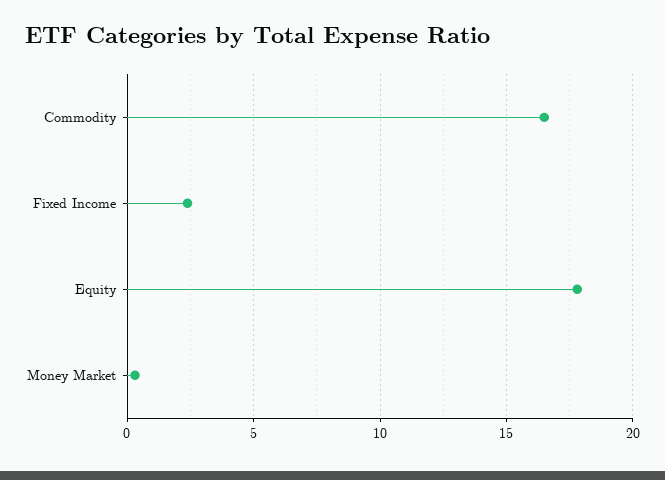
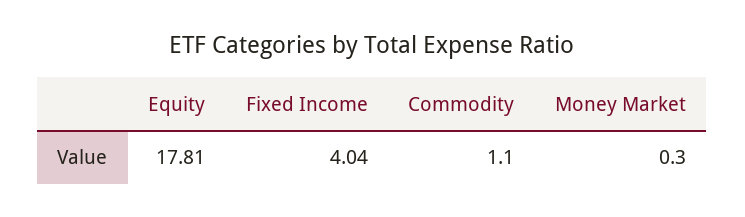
Commodity: 16.5 -> 1.1
Fixed Income: 2.5 -> 4.04

